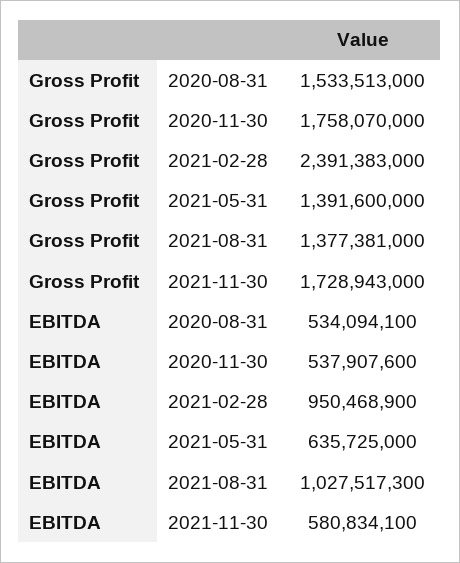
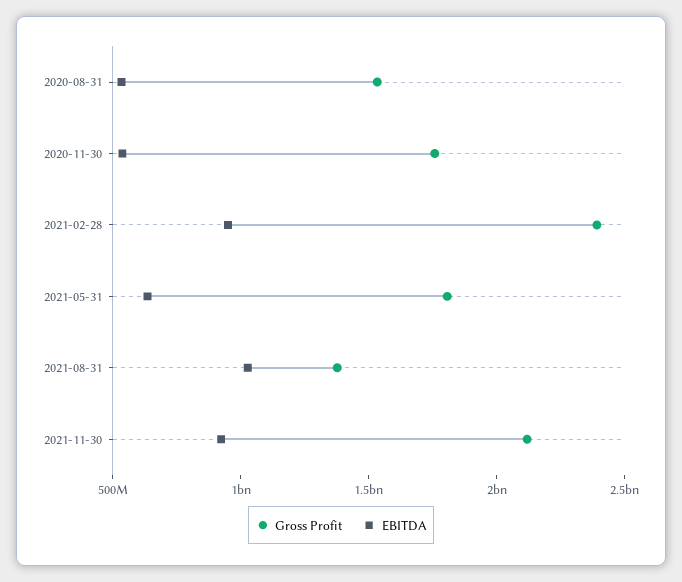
Gross Profit, 2021-05-31: 1391600000 -> 1800000000
Gross Profit, 2021-11-30: 1728943000 -> 2100000000
EBITDA, 2021-11-30: 580834100 -> 900000000

